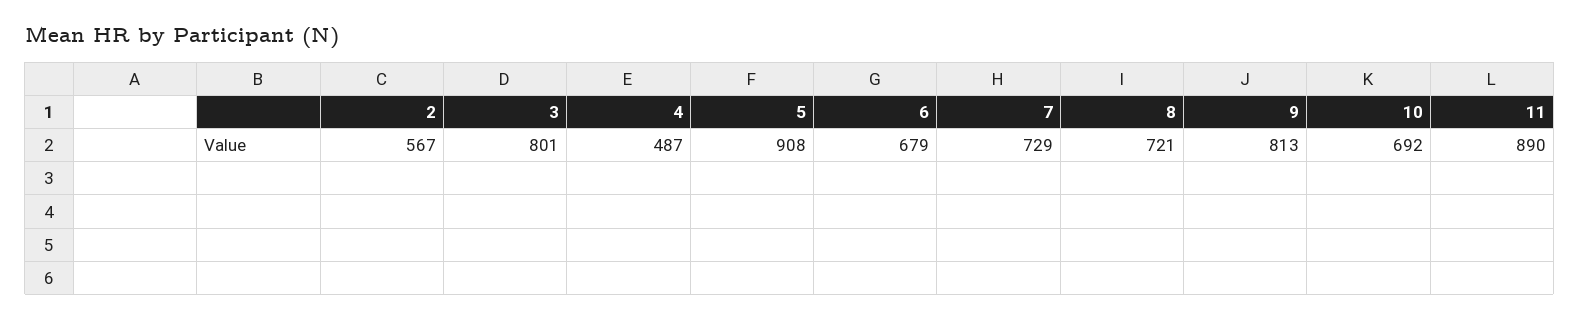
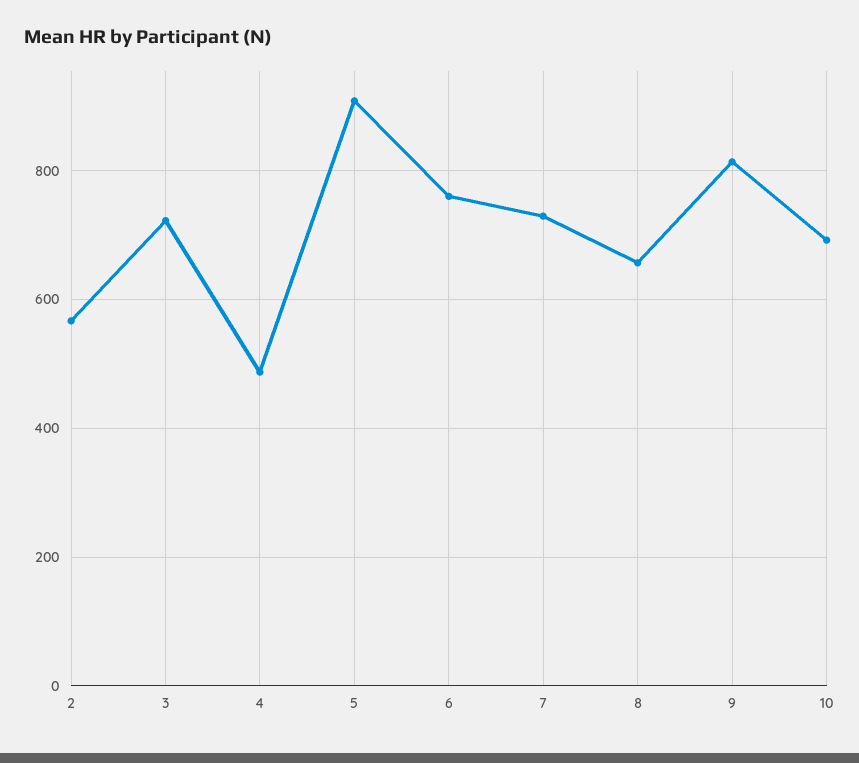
3: 801 -> 720
6: 679 -> 760
8: 721 -> 660
11: 890 -> none

